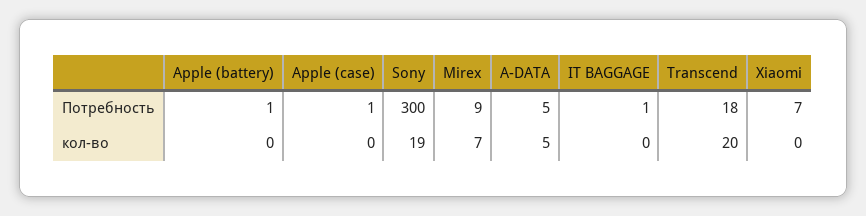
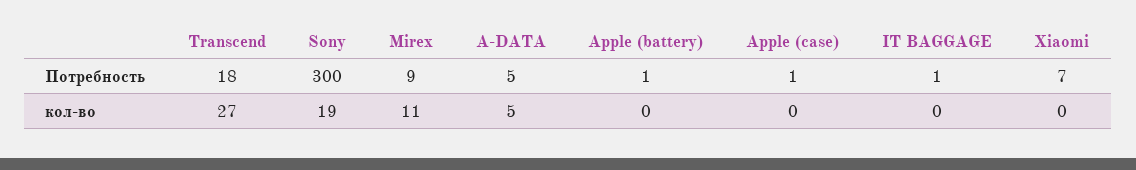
Mirex, кол-во: 7 -> 11
Transcend, кол-во: 20 -> 27

